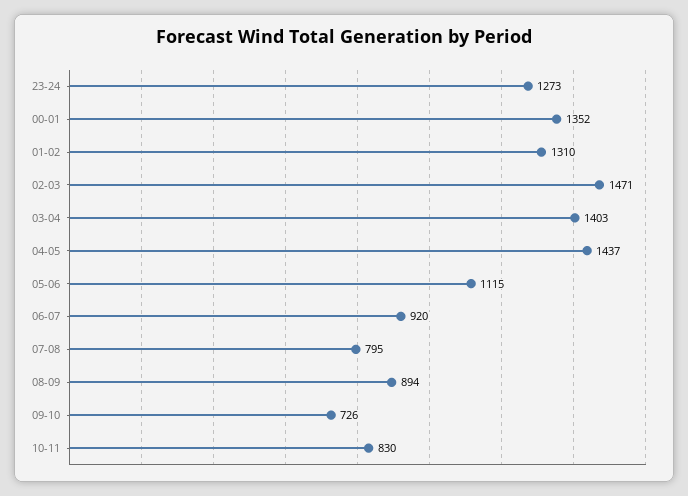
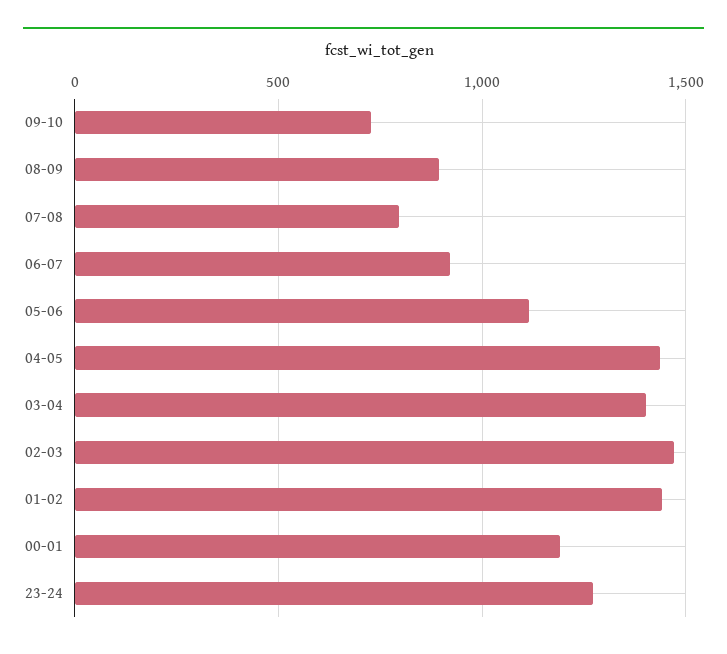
00-01: 1352 -> 1200
01-02: 1310 -> 1450
10-11: 830 -> none

